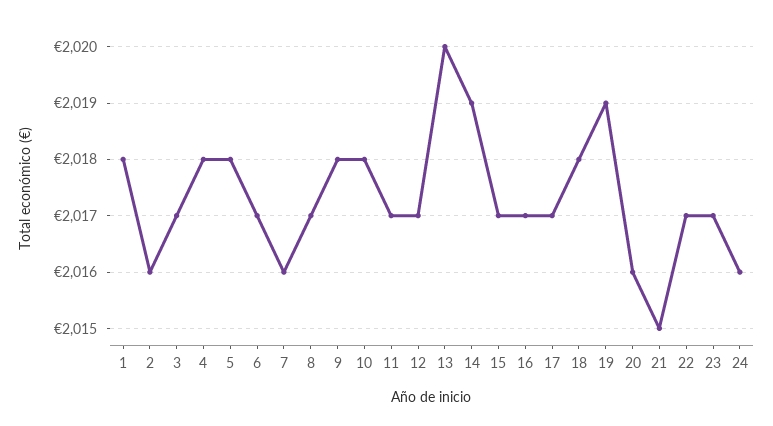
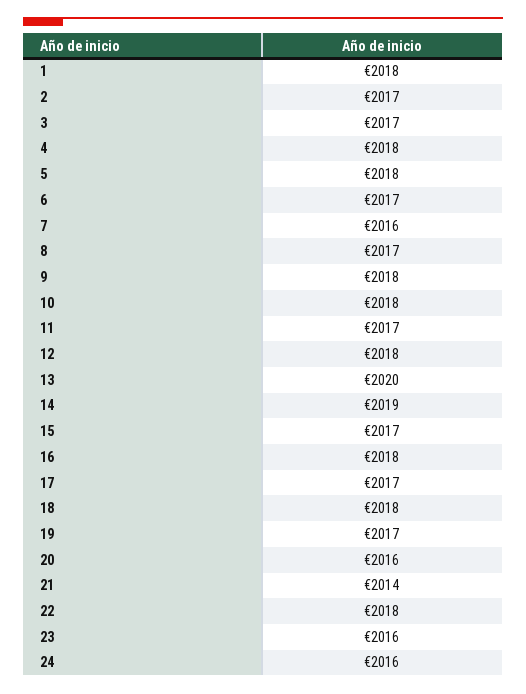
2: 2016 -> 2017
12: 2017 -> 2018
16: 2017 -> 2018
19: 2019 -> 2017
21: 2015 -> 2014
22: 2017 -> 2018
23: 2017 -> 2016

